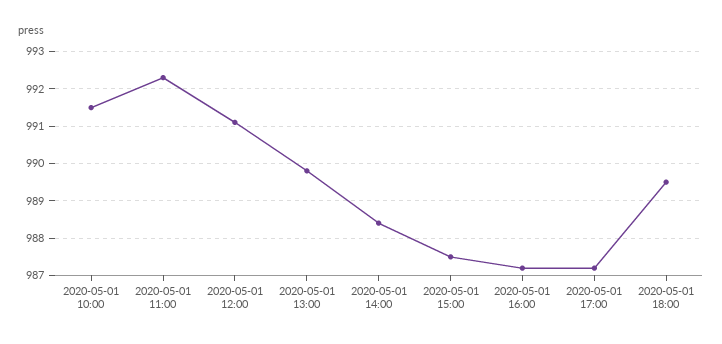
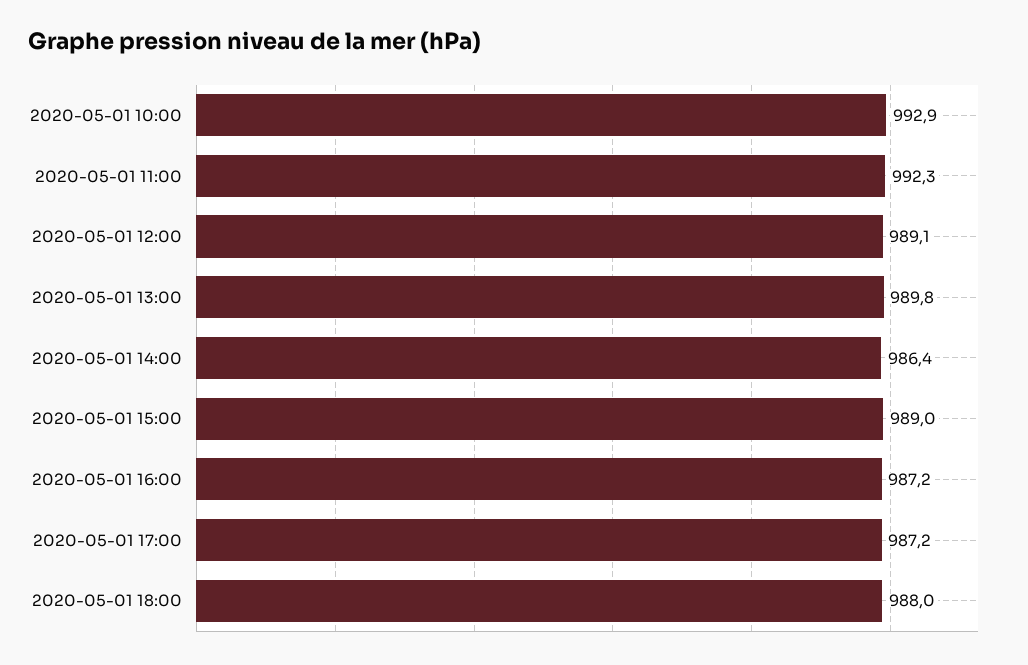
2020-05-01 10:00: 991.5 -> 992.9
2020-05-01 12:00: 991 -> 989.1
2020-05-01 14:00: 988.5 -> 986.4
2020-05-01 15:00: 987.5 -> 989
2020-05-01 18:00: 989.5 -> 988

